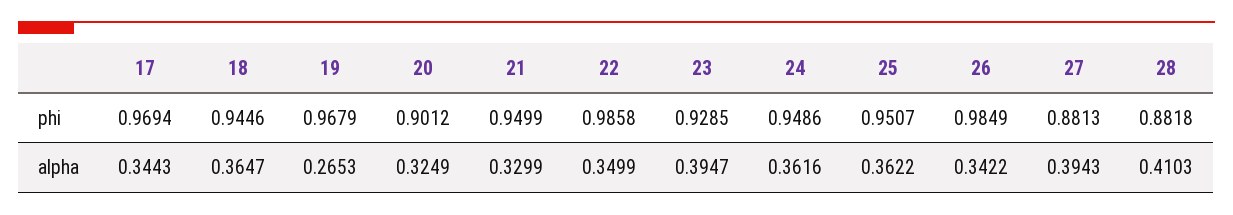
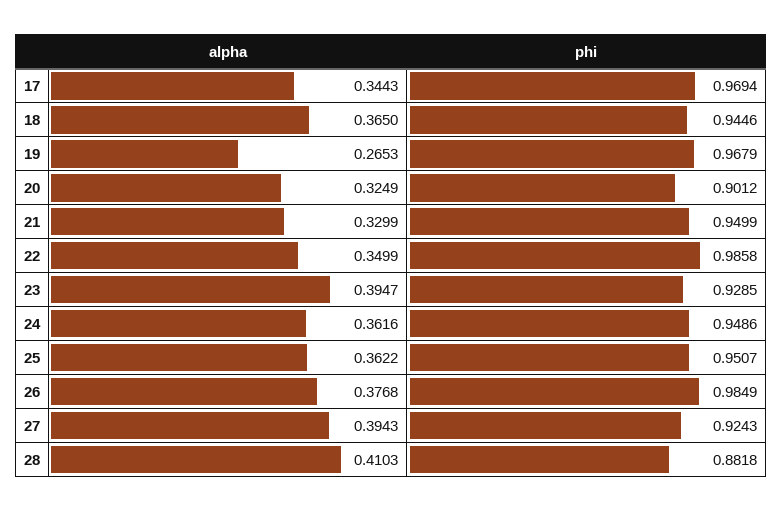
27, phi: 0.8813 -> 0.9243
18, alpha: 0.3647 -> 0.365
26, alpha: 0.3422 -> 0.3768

